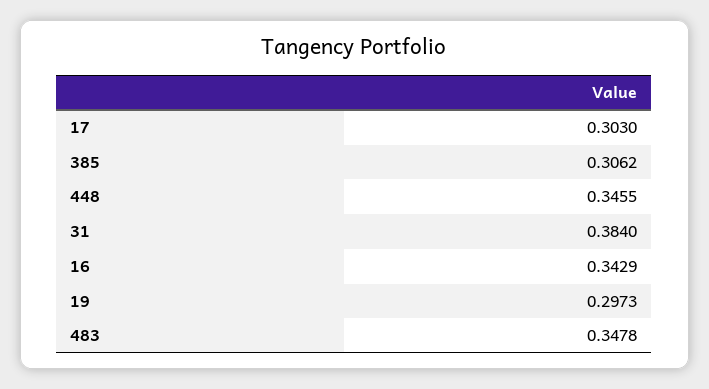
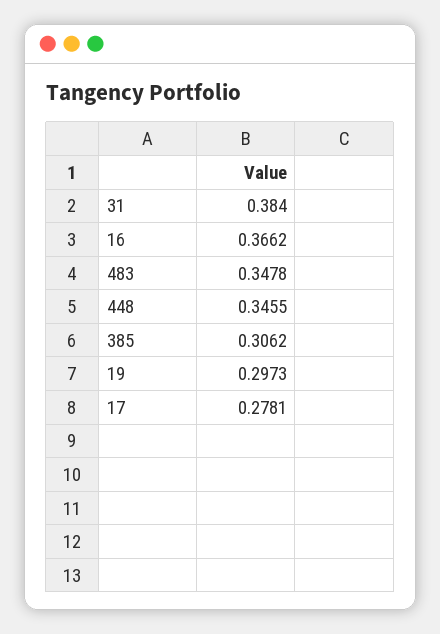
17: 0.303 -> 0.2781
16: 0.3429 -> 0.3662

